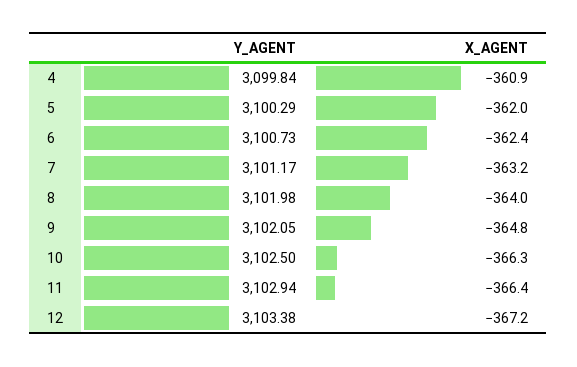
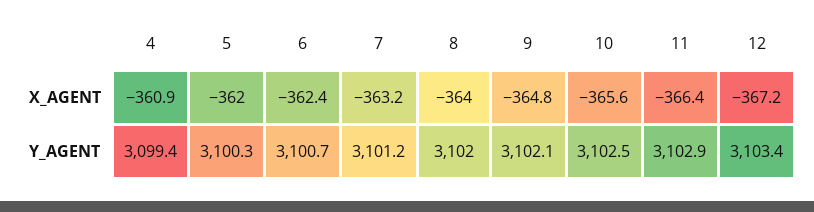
Y_AGENT, 4: 3099.84 -> 3099.4
X_AGENT, 10: -366.3 -> -365.6

